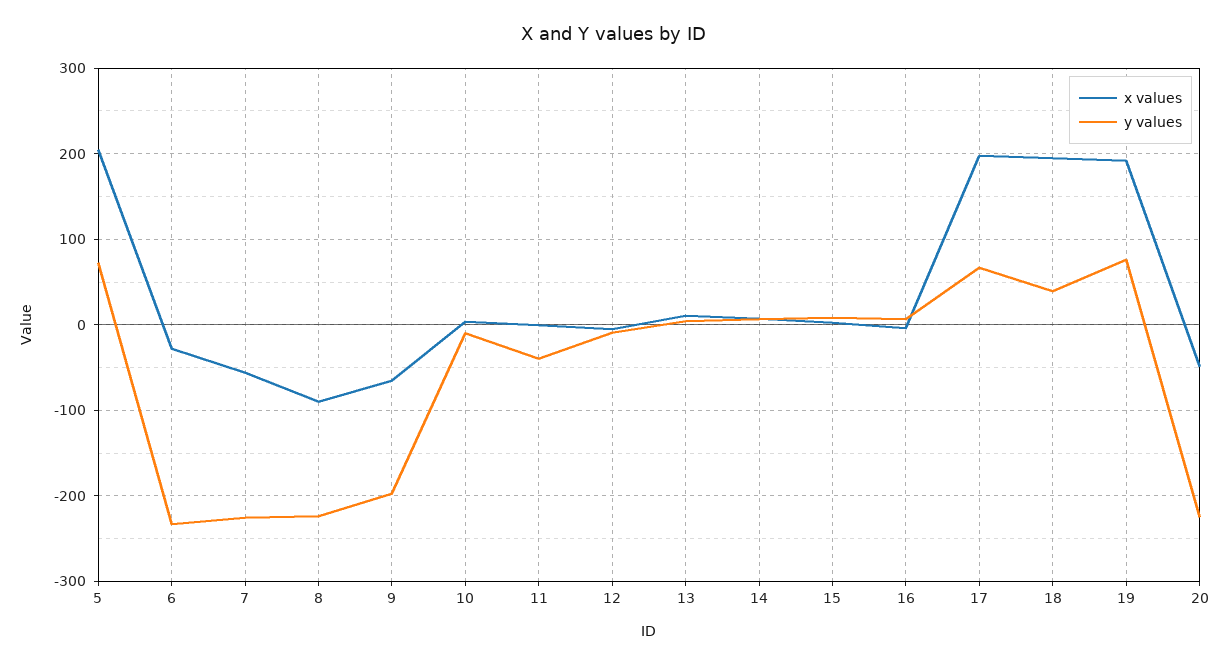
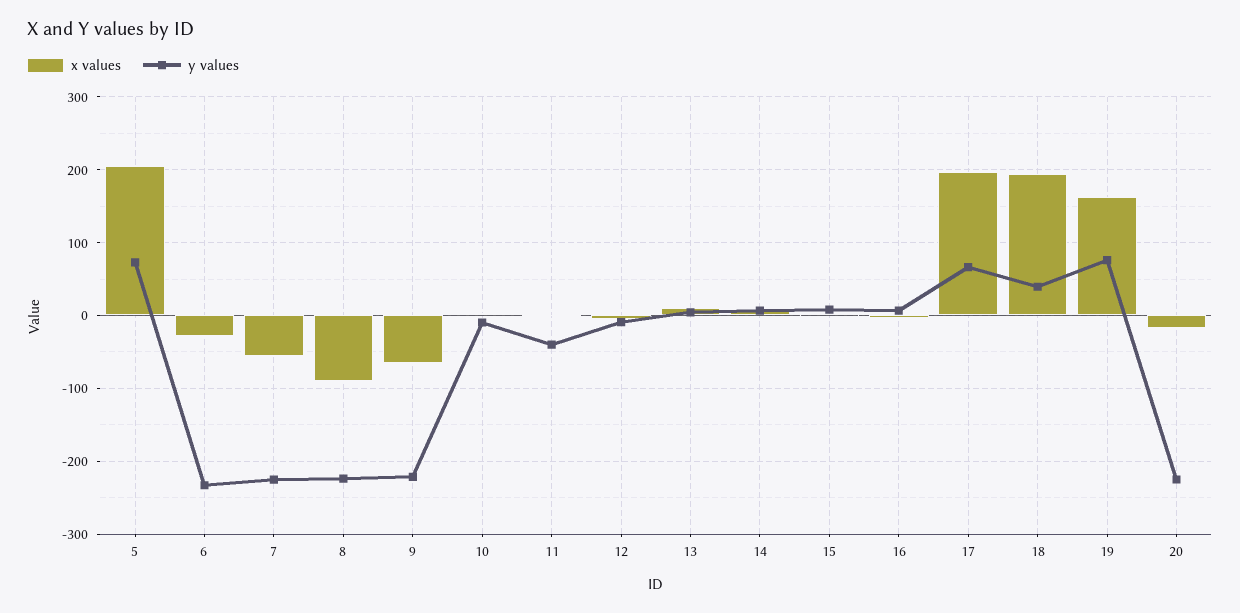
y values, 9: -200 -> -220
x values, 19: 190 -> 160
x values, 20: -50 -> -20

